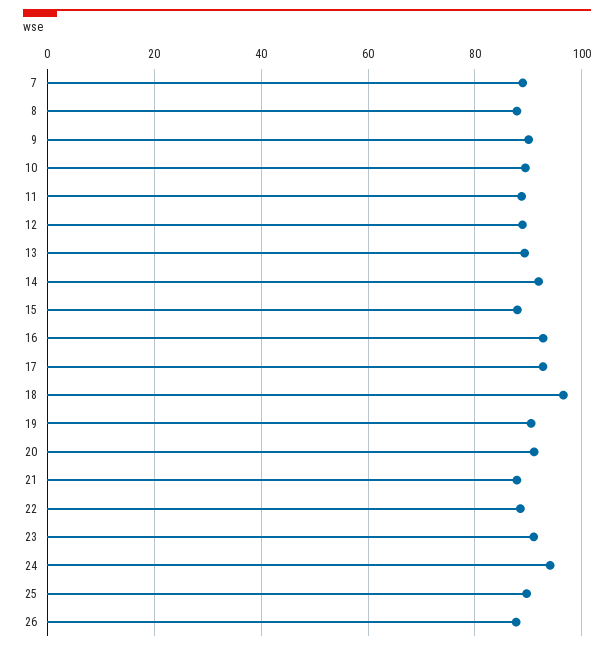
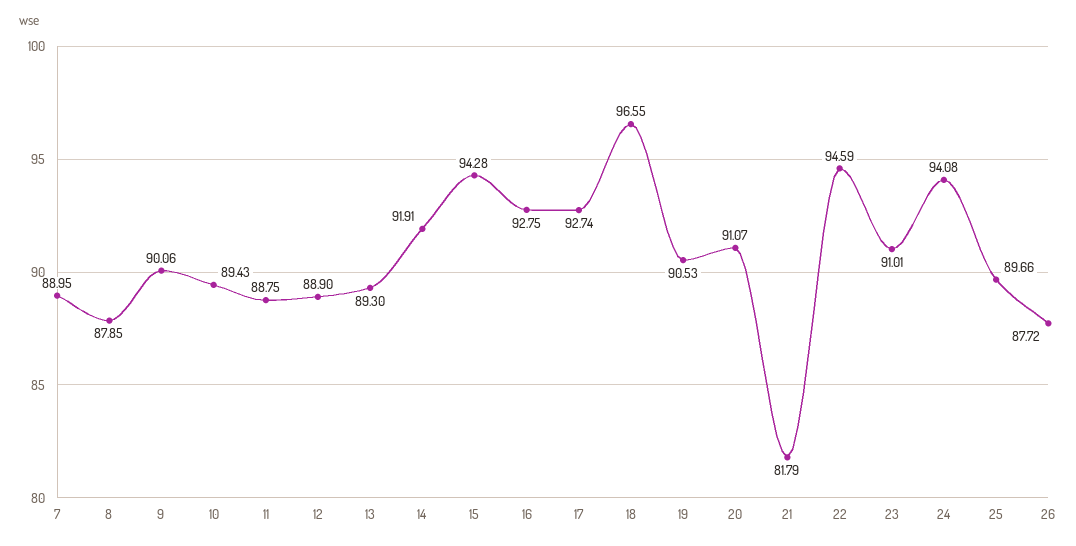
15: 88 -> 94.28
21: 88 -> 81.79
22: 88 -> 94.59

